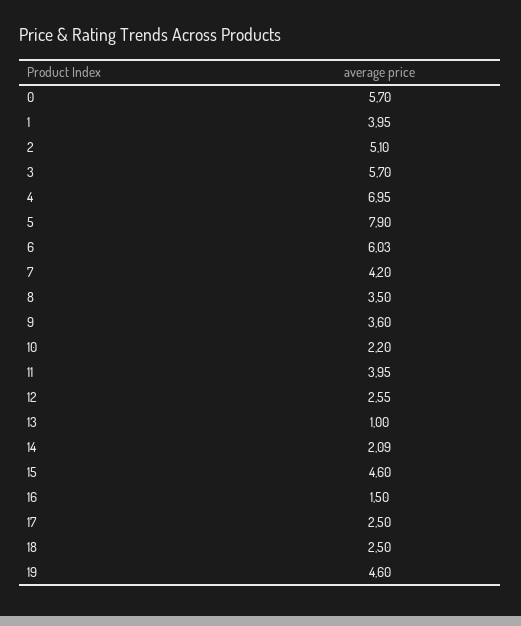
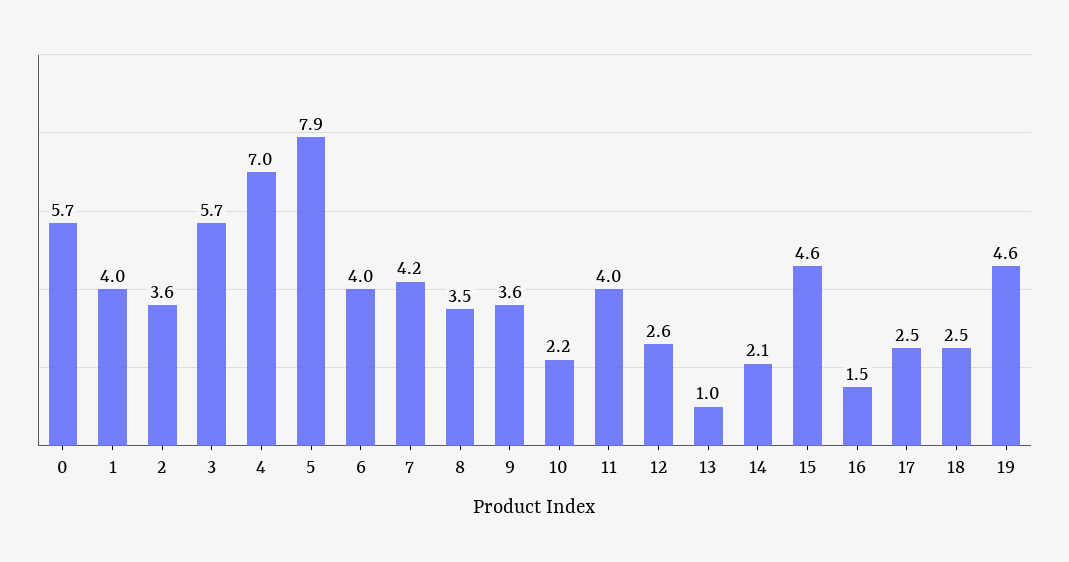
2: 5.1 -> 3.6
6: 6.03 -> 4

